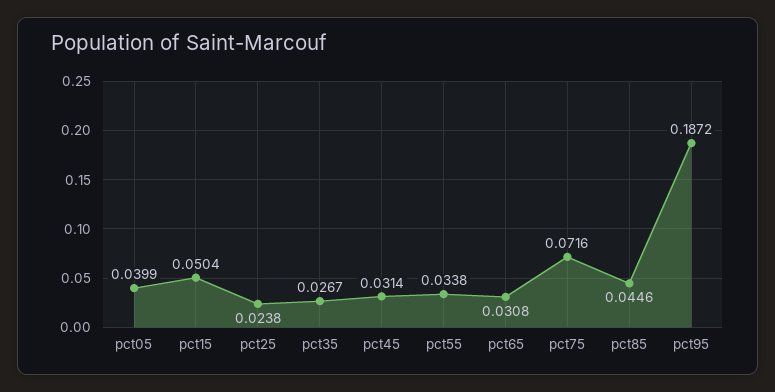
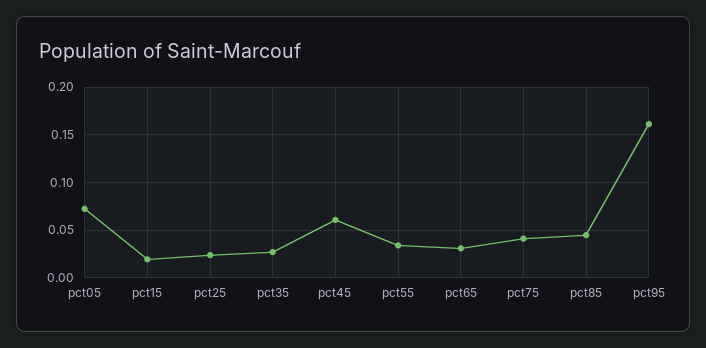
pct05: 0.0399 -> 0.07
pct15: 0.0504 -> 0.02
pct45: 0.0314 -> 0.06
pct75: 0.0716 -> 0.04
pct95: 0.1872 -> 0.16

